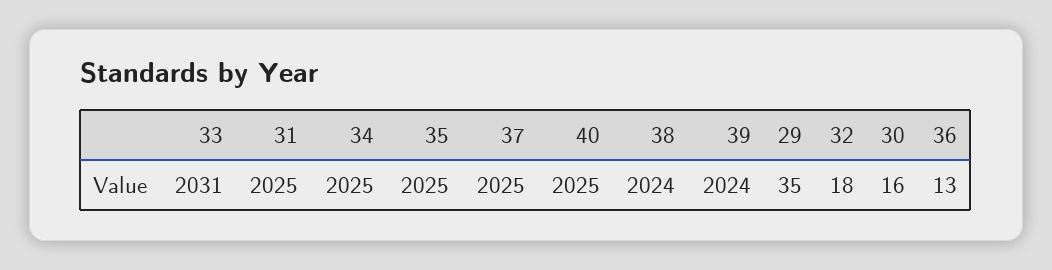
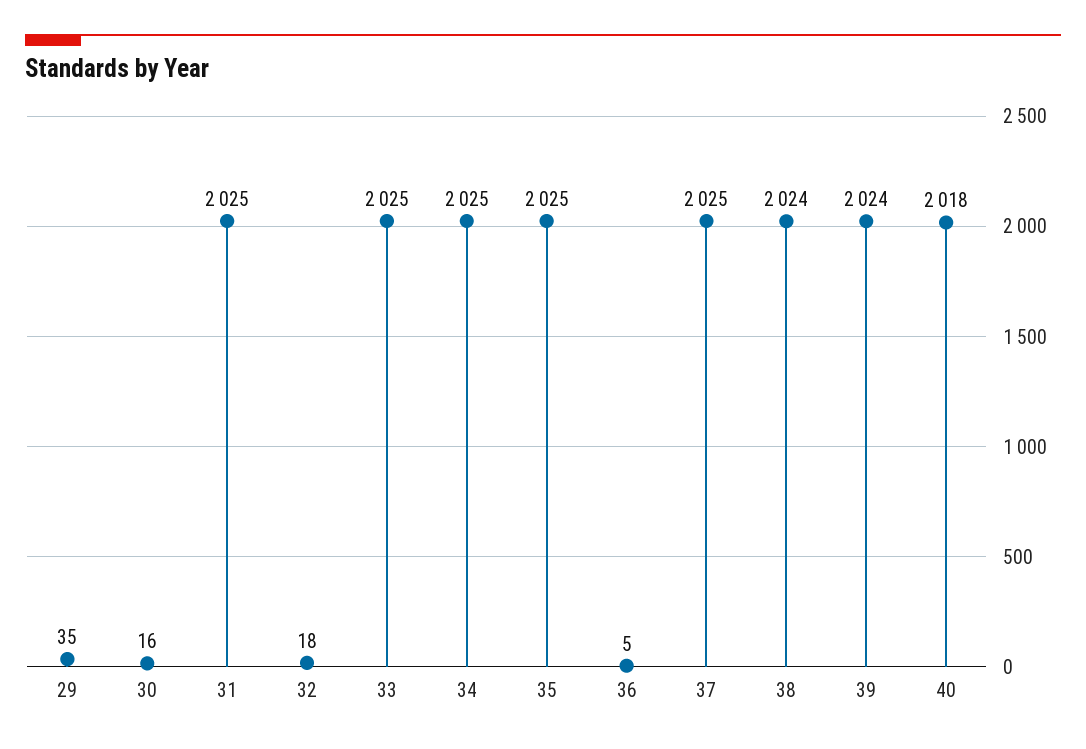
33: 2031 -> 2025
40: 2025 -> 2018
36: 13 -> 5

